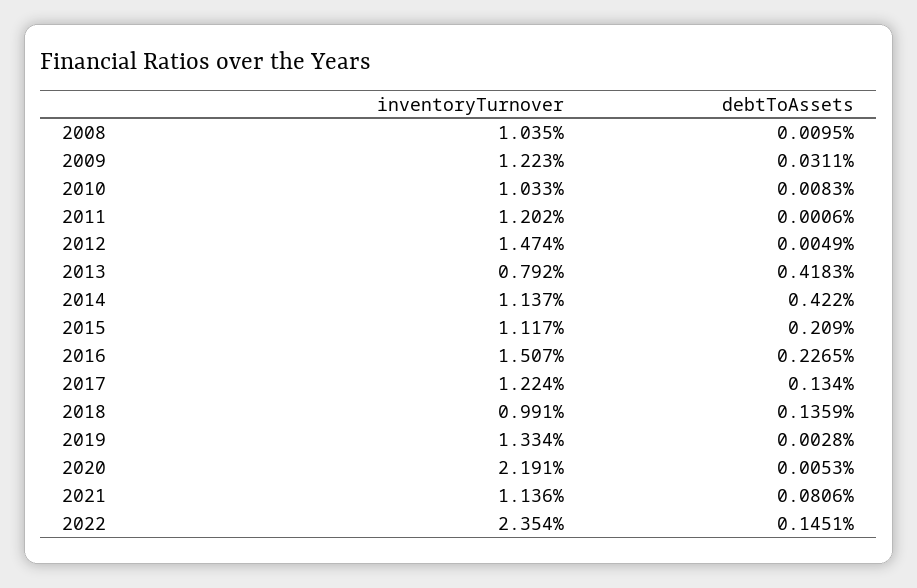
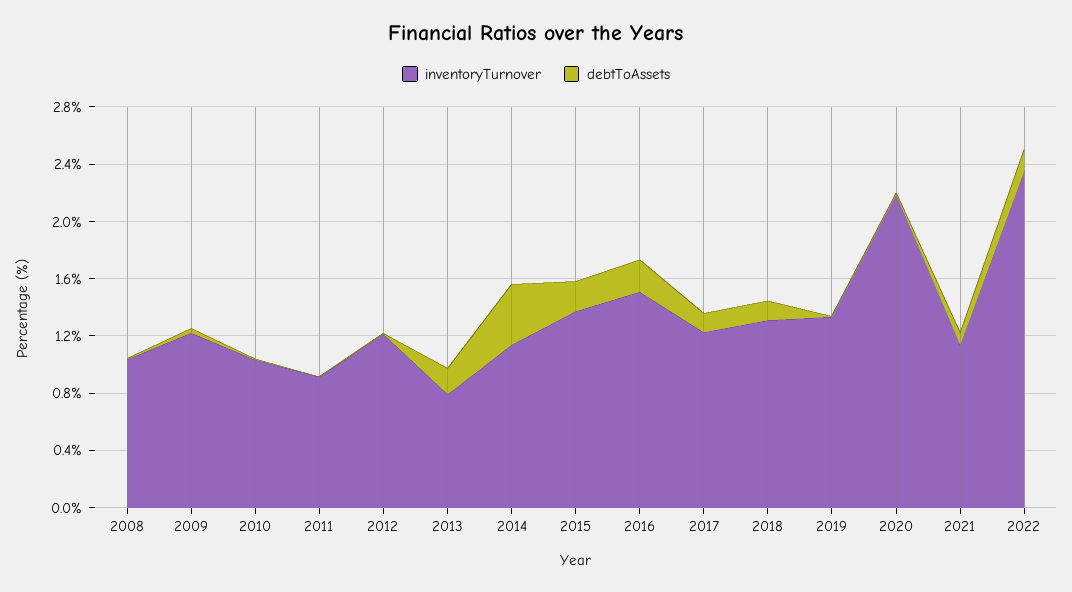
inventoryTurnover, 2011: 1.202 -> 0.9
inventoryTurnover, 2012: 1.474 -> 1.2
debtToAssets, 2013: 0.4183 -> 0.2
inventoryTurnover, 2015: 1.117 -> 1.4
inventoryTurnover, 2018: 0.991 -> 1.3

